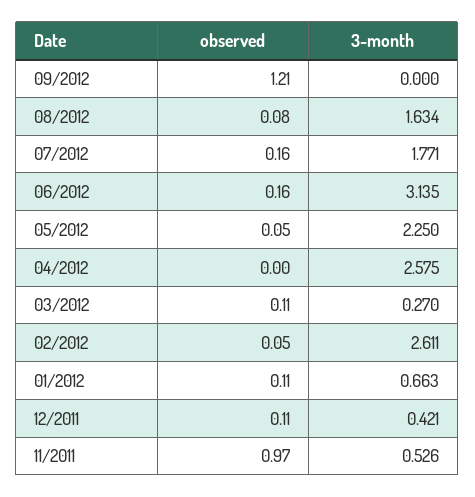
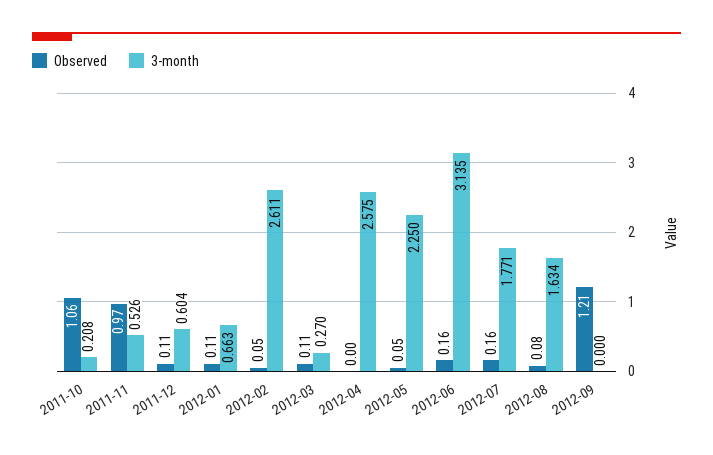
3-month, 12/2011: 0.421 -> 0.604
observed, 2011-10: none -> 1.06
3-month, 2011-10: none -> 0.208

